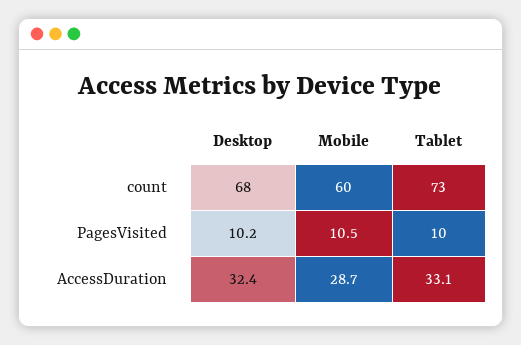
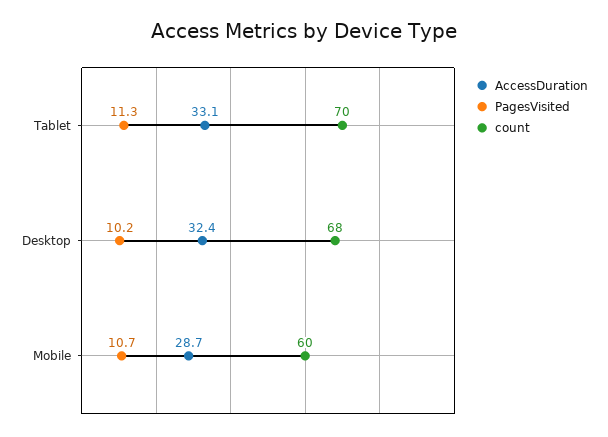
count, Tablet: 73 -> 70
PagesVisited, Mobile: 10.5 -> 10.7
PagesVisited, Tablet: 10 -> 11.3

